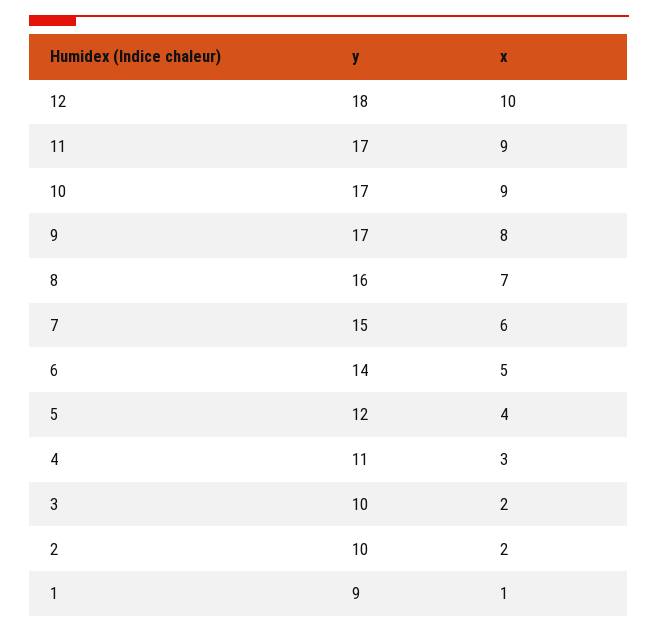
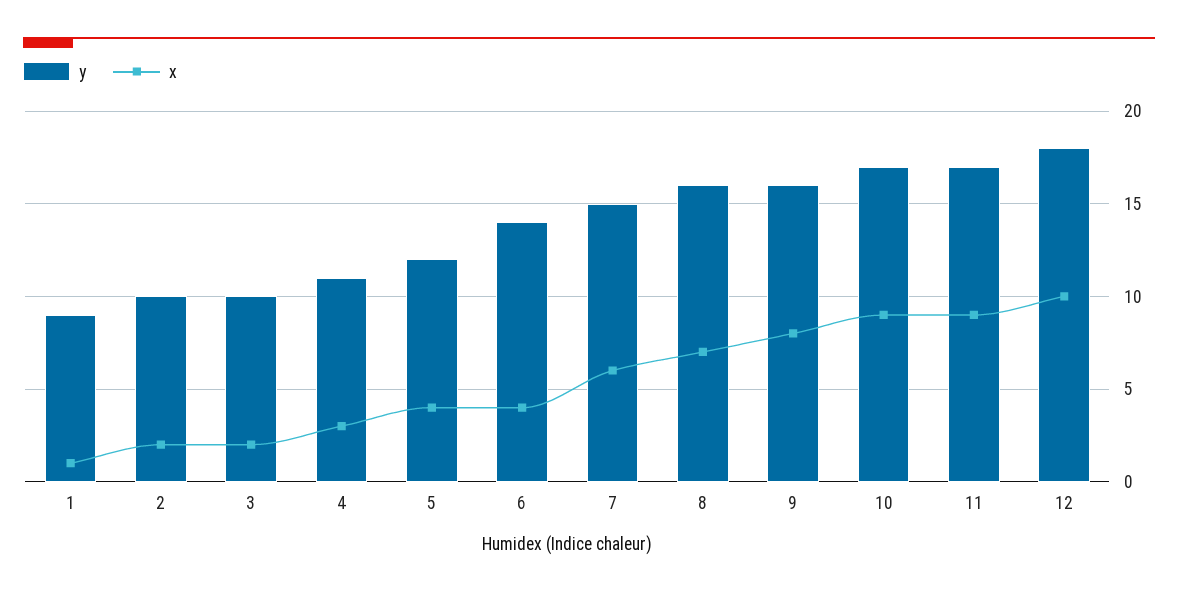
y, 9: 17 -> 16
x, 6: 5 -> 4

